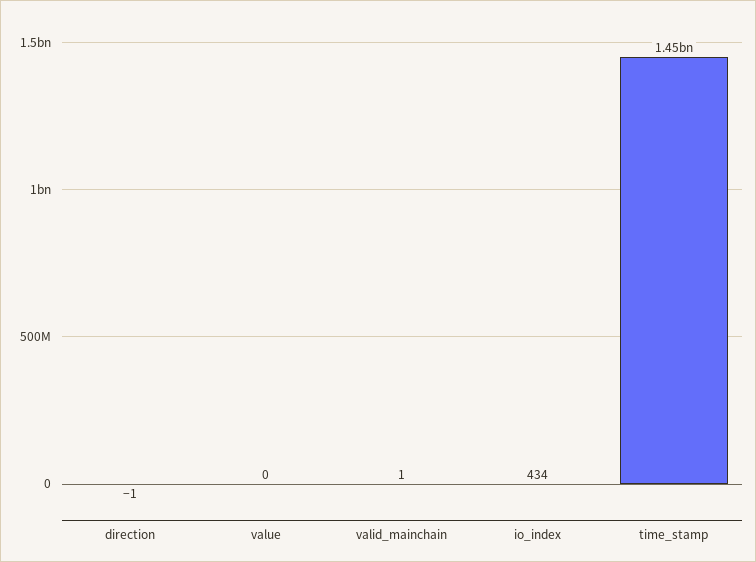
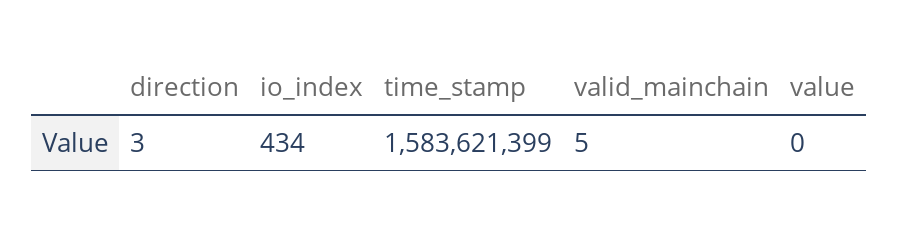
direction: -1 -> 3
valid_mainchain: 1 -> 5
time_stamp: 1450000000 -> 1583621399

